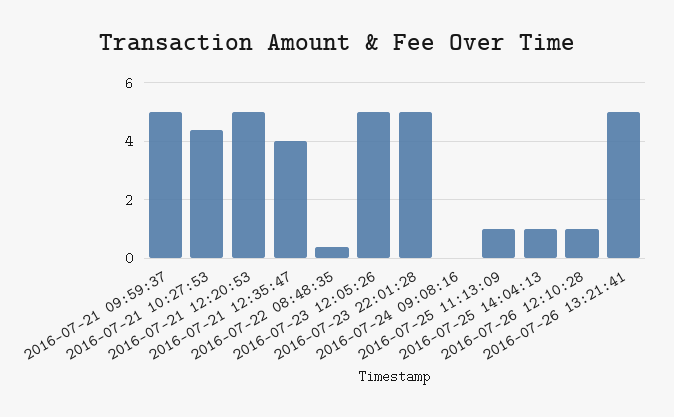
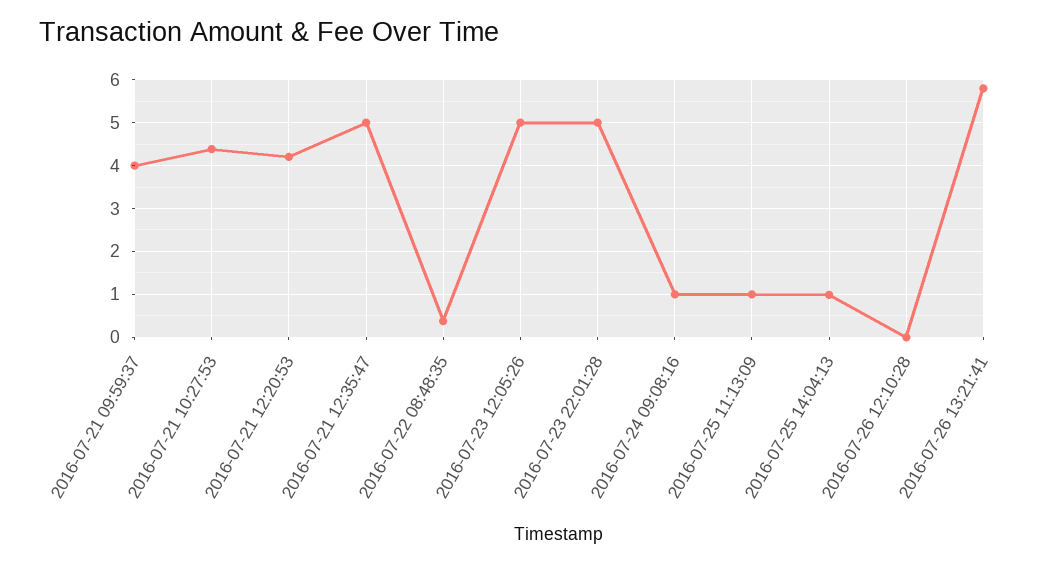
2016-07-21 09:59:37: 5 -> 4
2016-07-21 12:20:53: 5 -> 4.2
2016-07-21 12:35:47: 4 -> 5
2016-07-24 09:08:16: 0 -> 1
2016-07-26 12:10:28: 1 -> 0
2016-07-26 13:21:41: 5 -> 5.8

